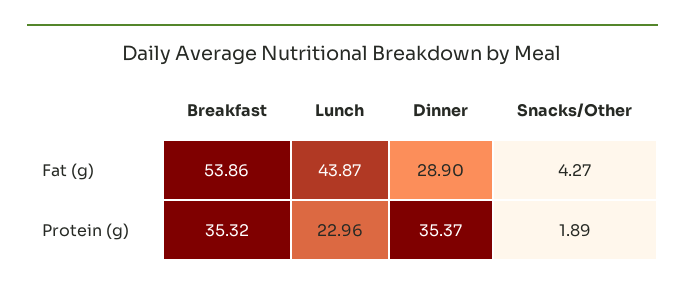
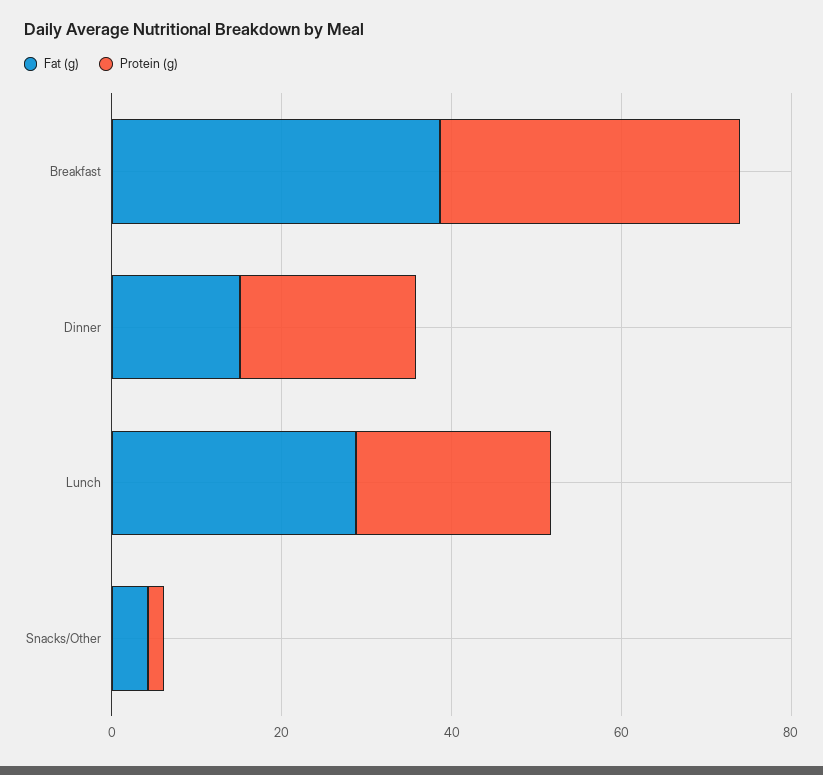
Fat (g), Breakfast: 53.86 -> 40
Fat (g), Lunch: 43.87 -> 30
Fat (g), Dinner: 28.9 -> 15
Protein (g), Dinner: 35.37 -> 20

